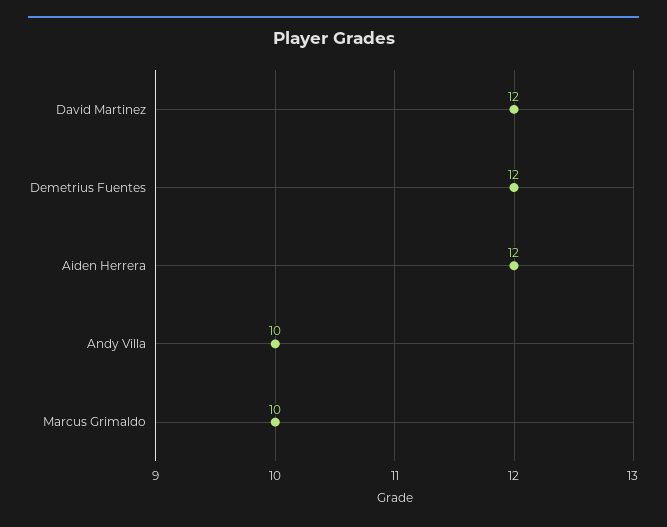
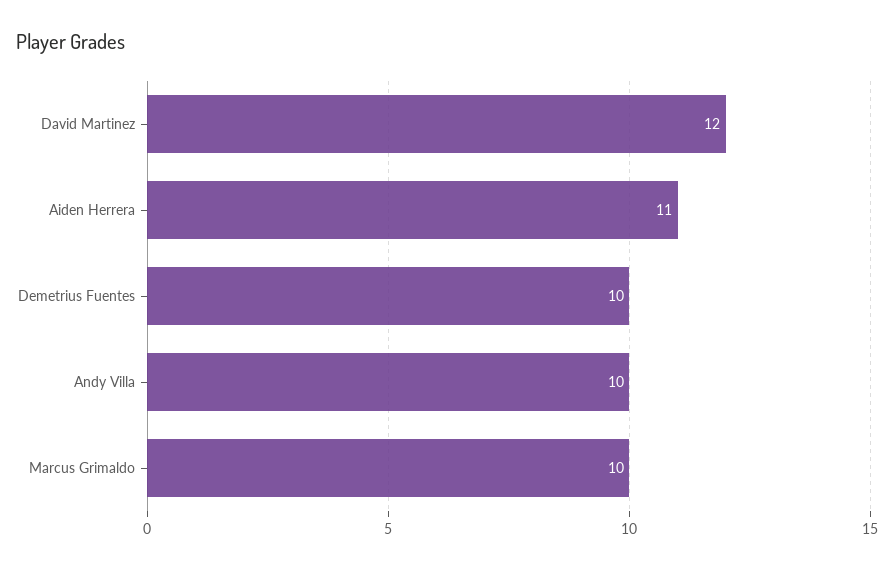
Demetrius Fuentes: 12 -> 10
Aiden Herrera: 12 -> 11

